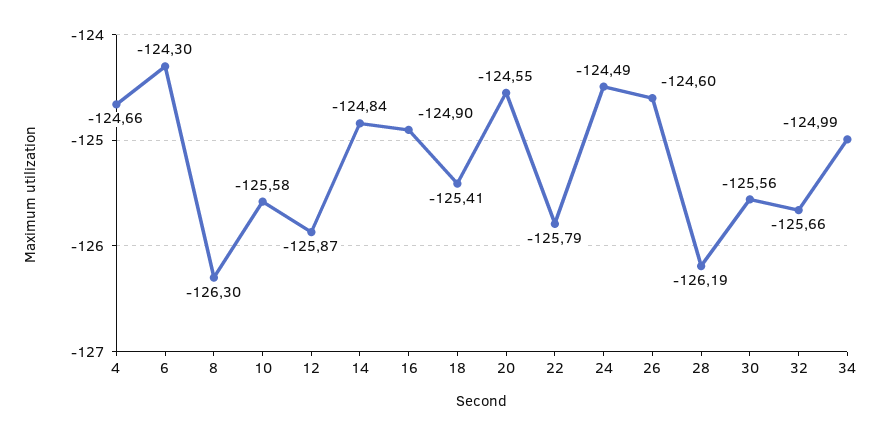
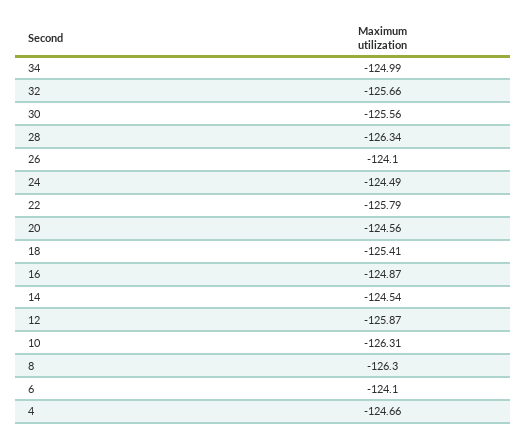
6: -124.3 -> -124.1
10: -125.58 -> -126.31
14: -124.84 -> -124.54
16: -124.9 -> -124.87
20: -124.55 -> -124.56
26: -124.6 -> -124.1
28: -126.19 -> -126.34

